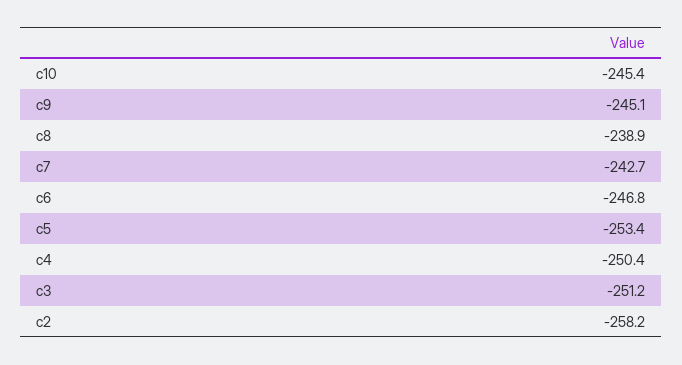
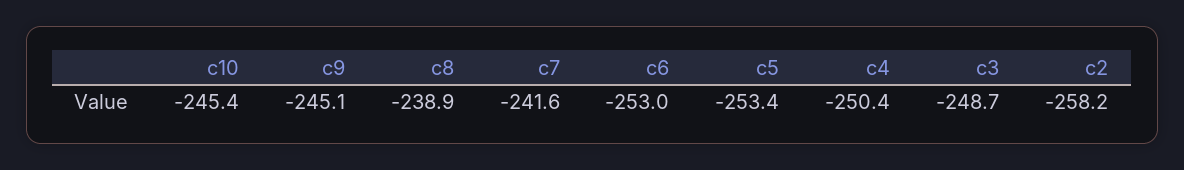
c7: -242.7 -> -241.6
c6: -246.8 -> -253
c3: -251.2 -> -248.7

